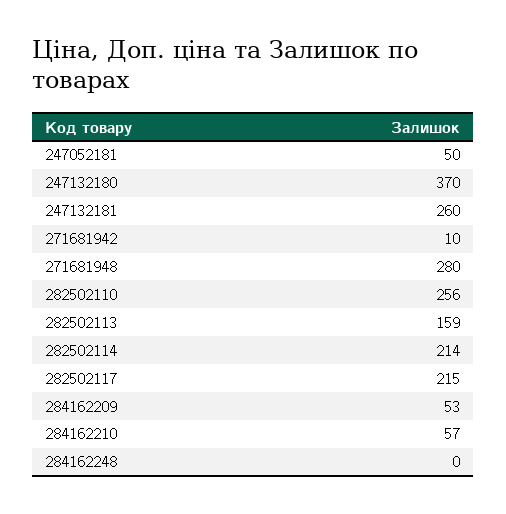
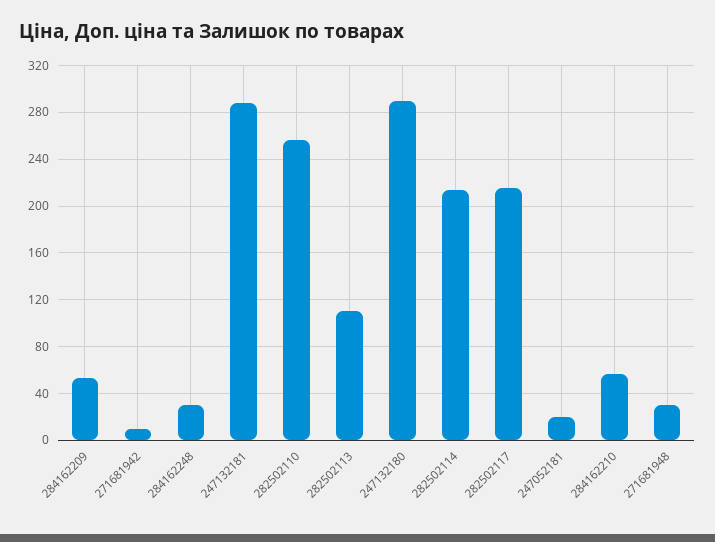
247052181: 50 -> 20
247132180: 370 -> 290
247132181: 260 -> 290
271681948: 280 -> 30
282502113: 159 -> 110
284162248: 0 -> 30

